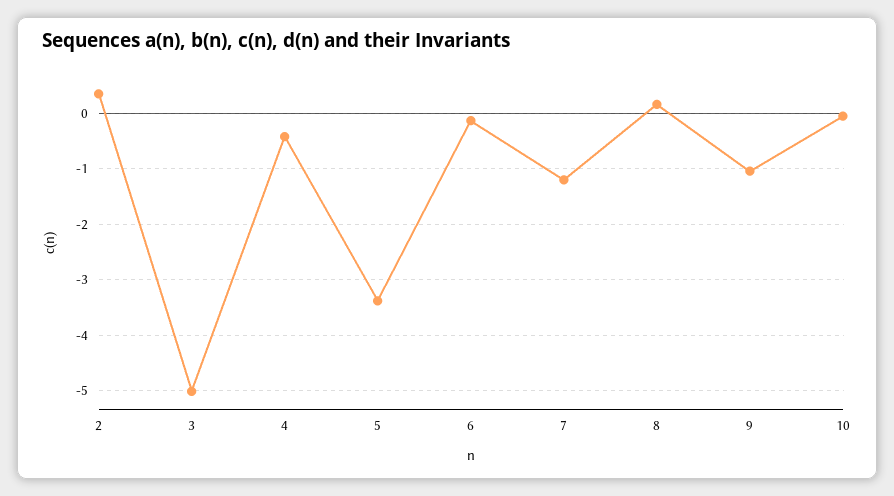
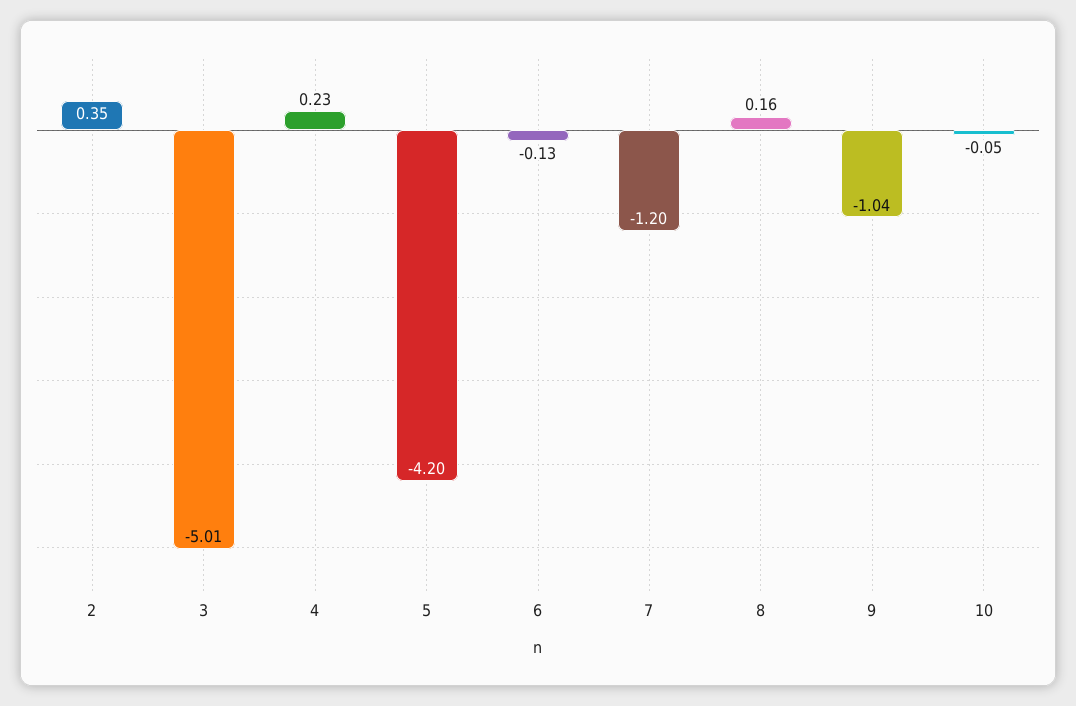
4: -0.4 -> 0.23
5: -3.4 -> -4.2

